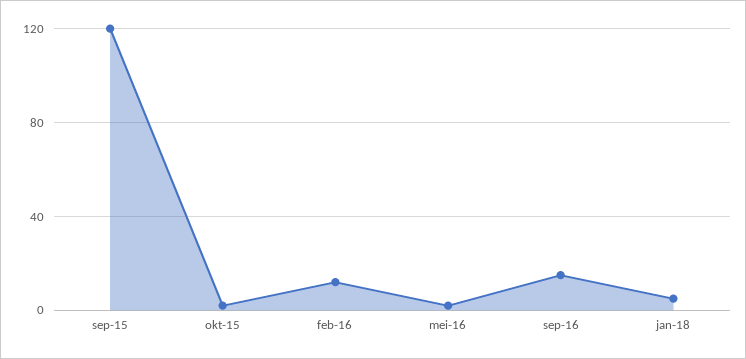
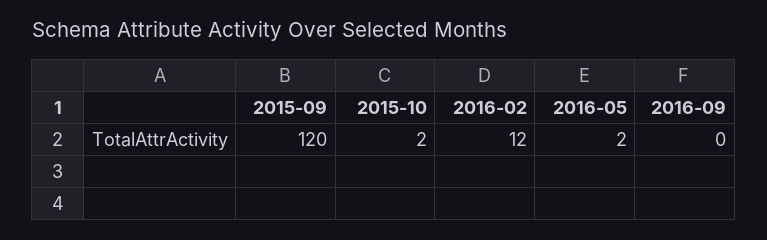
sep-16: 15 -> 0
jan-18: 5 -> none

